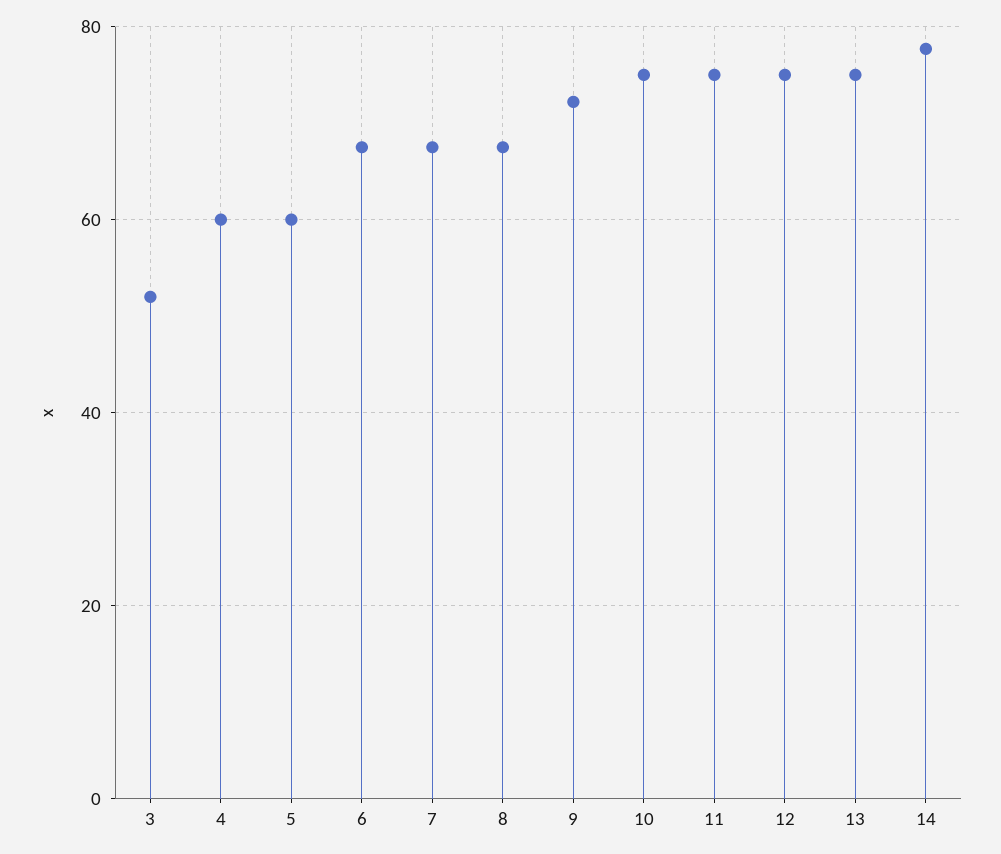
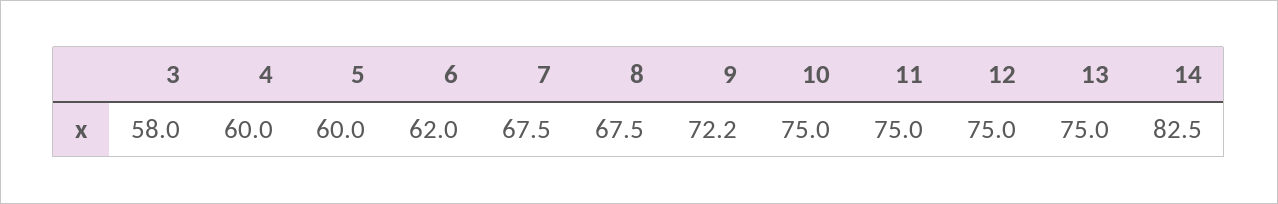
3: 52 -> 58
6: 68 -> 62
14: 78 -> 82.5

